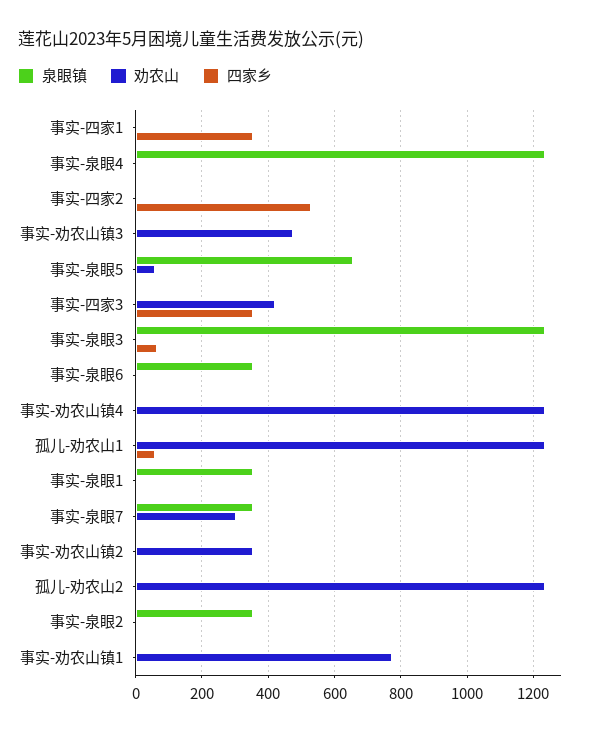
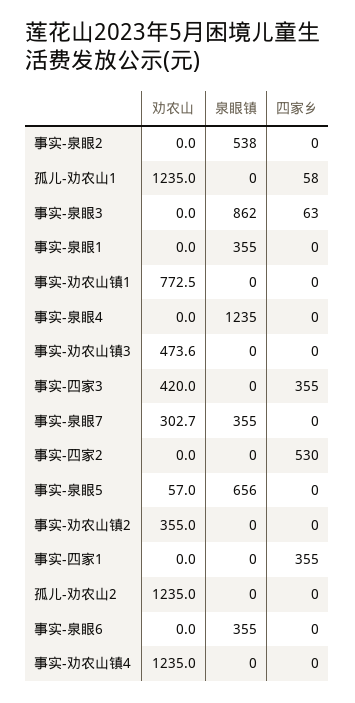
泉眼镇, 事实-泉眼3: 1240 -> 862
泉眼镇, 事实-泉眼2: 360 -> 538

